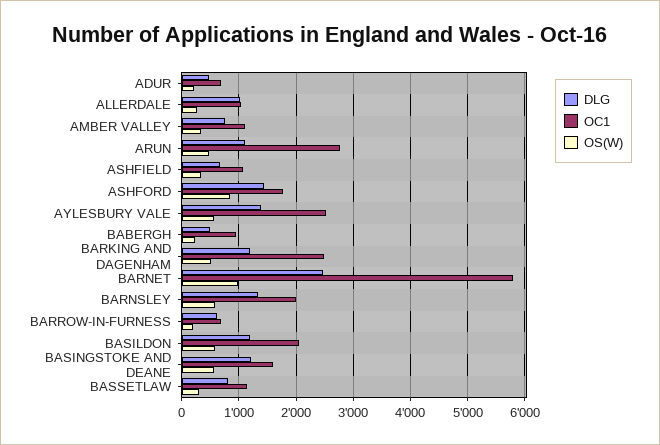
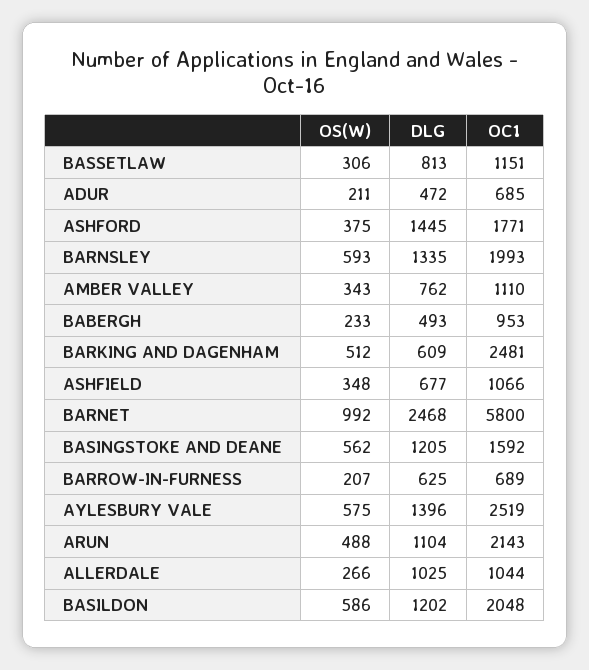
OC1, ARUN: 2800 -> 2143
OS(W), ASHFORD: 800 -> 375
DLG, BARKING AND DAGENHAM: 1200 -> 609

